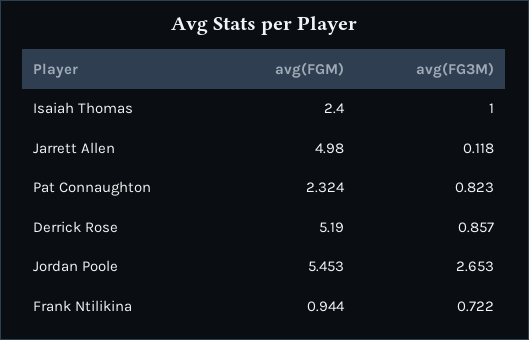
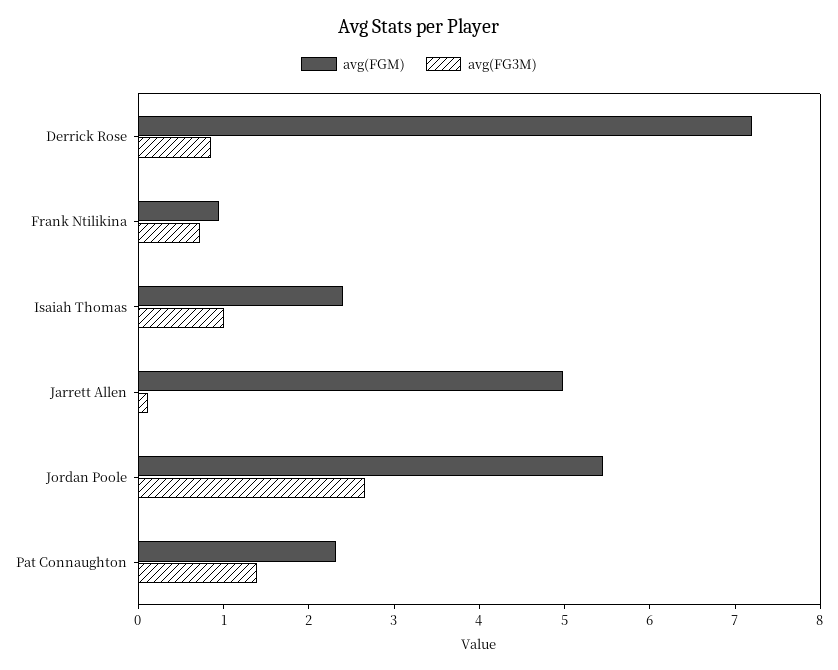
avg(FG3M), Pat Connaughton: 0.823 -> 1.4
avg(FGM), Derrick Rose: 5.19 -> 7.2

